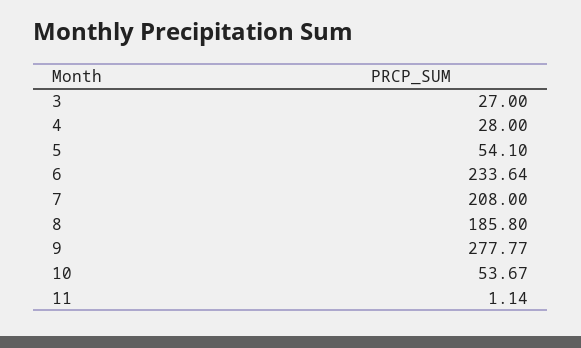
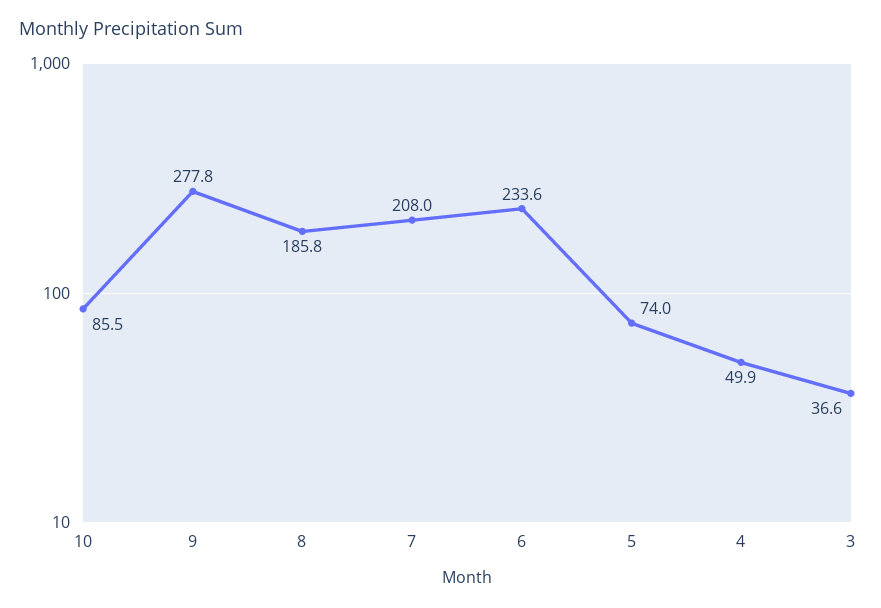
3: 27 -> 36.6
4: 28 -> 49.9
5: 54.1 -> 74
10: 53.67 -> 85.5
11: 1.14 -> none

